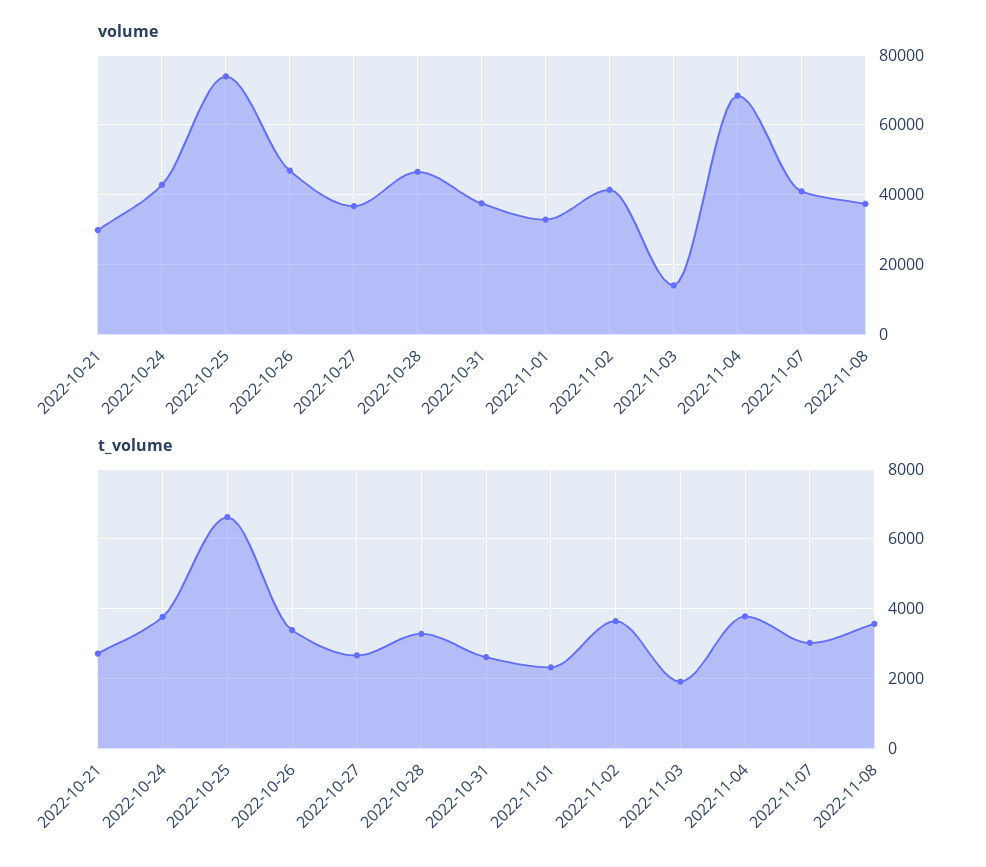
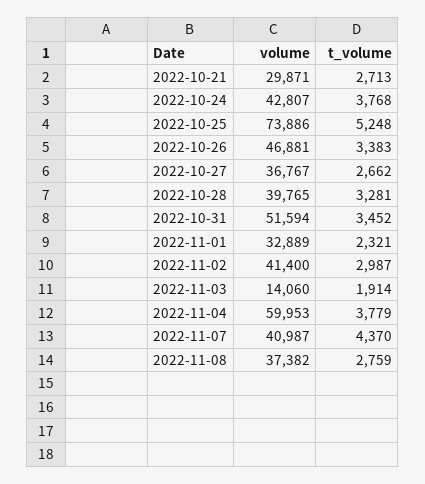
volume, 2022-10-28: 46000 -> 39765
volume, 2022-10-31: 38000 -> 51594
volume, 2022-11-04: 68000 -> 59953
t_volume, 2022-10-25: 6600 -> 5248
t_volume, 2022-10-31: 2600 -> 3452
t_volume, 2022-11-02: 3600 -> 2987
t_volume, 2022-11-07: 3000 -> 4370
t_volume, 2022-11-08: 3600 -> 2759

